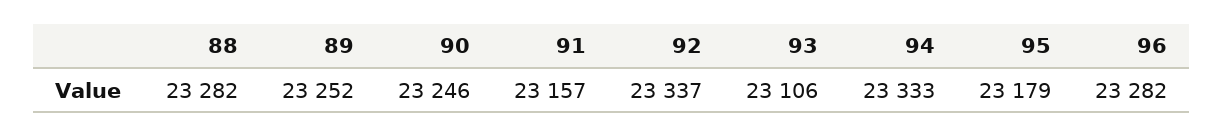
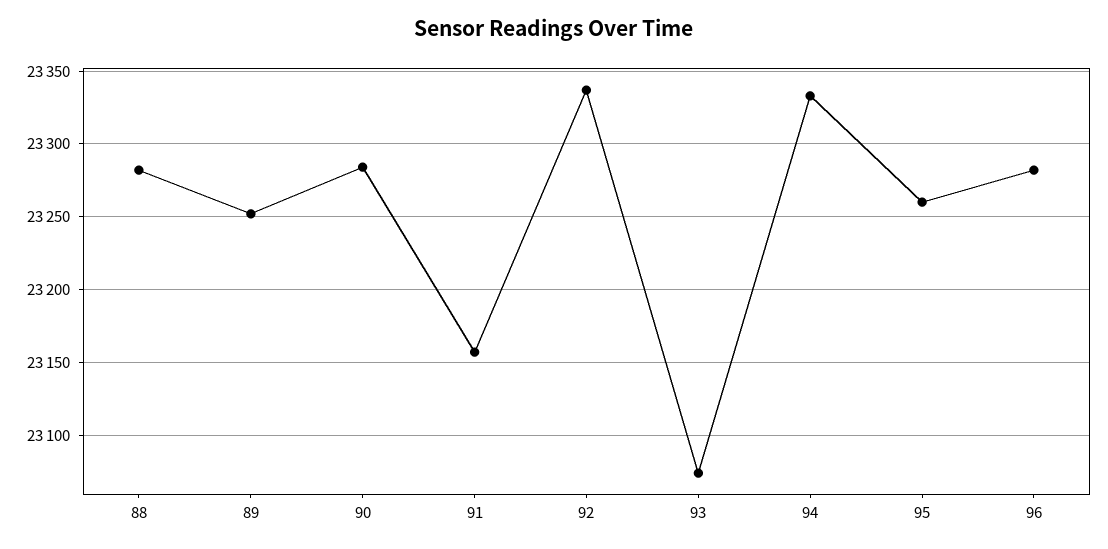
90: 23246 -> 23285
93: 23106 -> 23075
95: 23179 -> 23260

